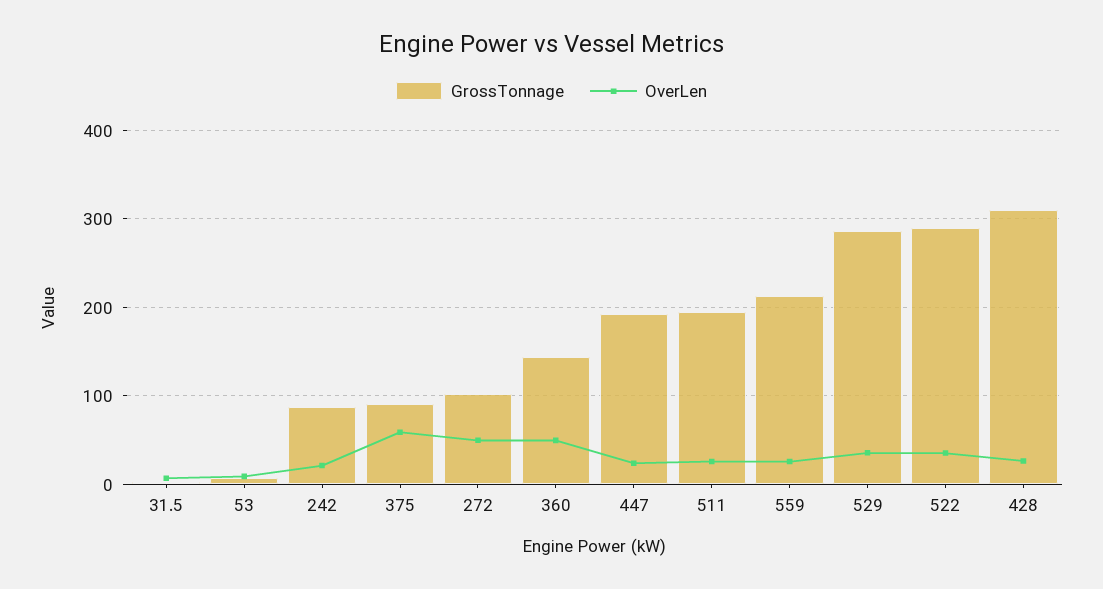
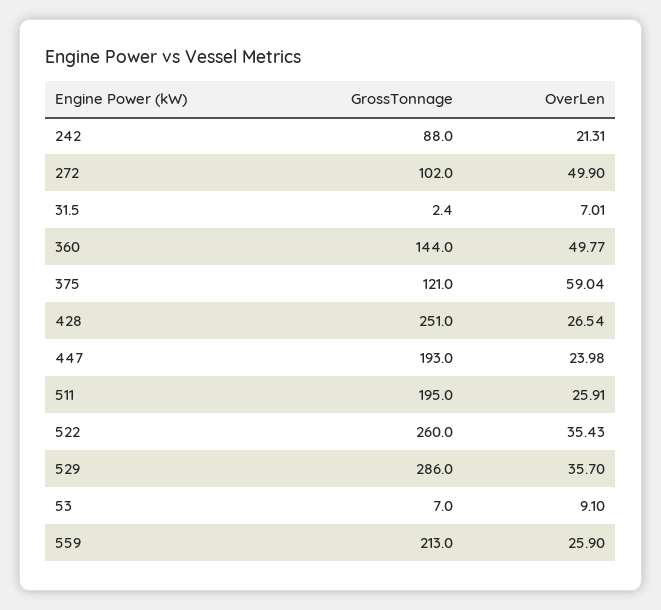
GrossTonnage, 375: 90 -> 121
GrossTonnage, 522: 290 -> 260
GrossTonnage, 428: 310 -> 251

